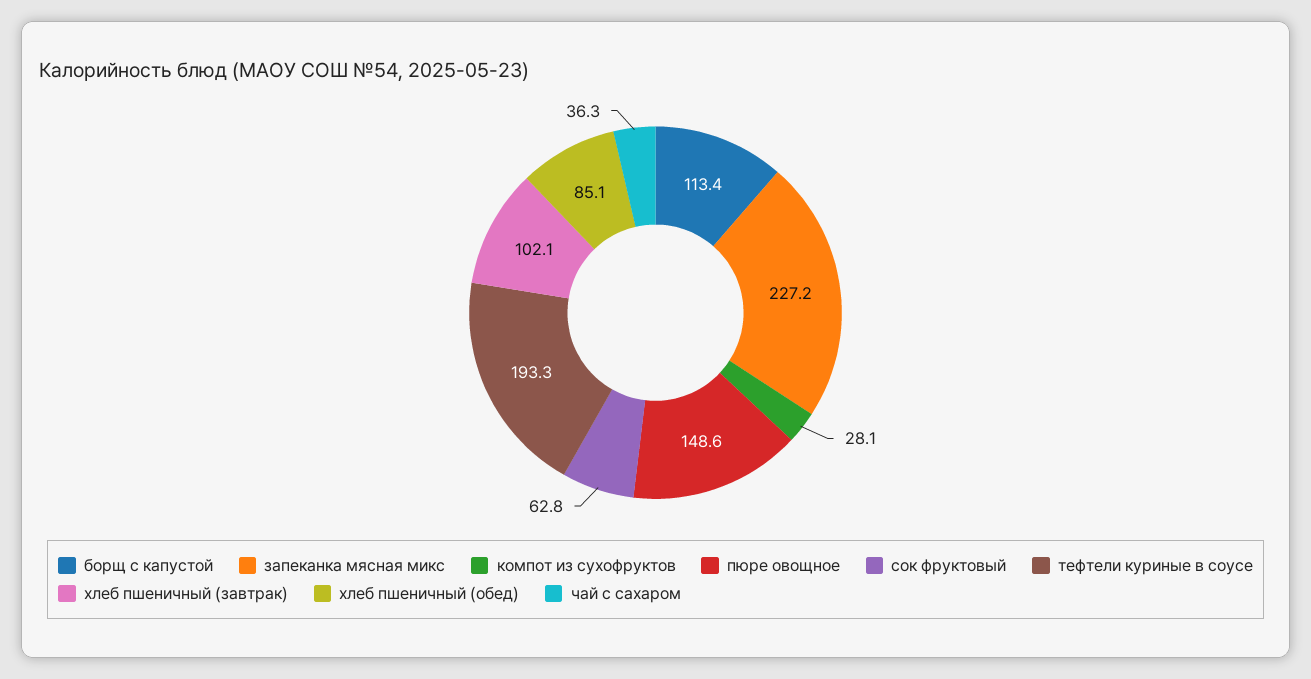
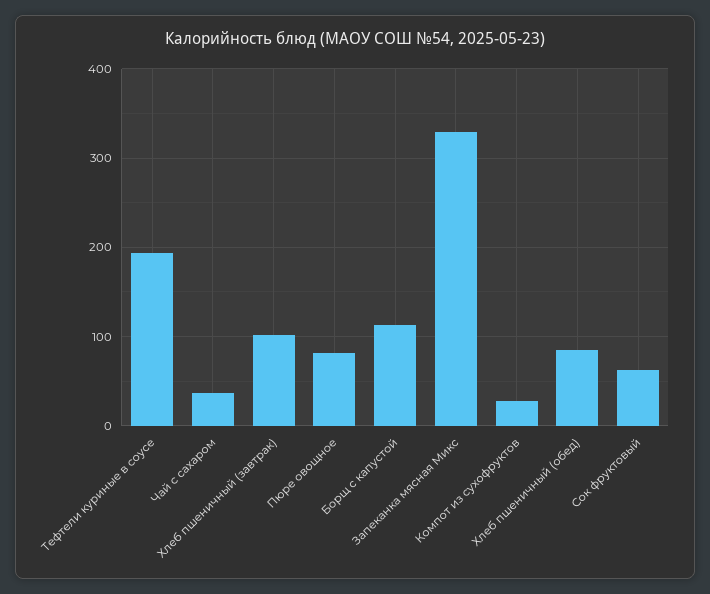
запеканка мясная микс: 227.2 -> 330
пюре овощное: 148.6 -> 80

